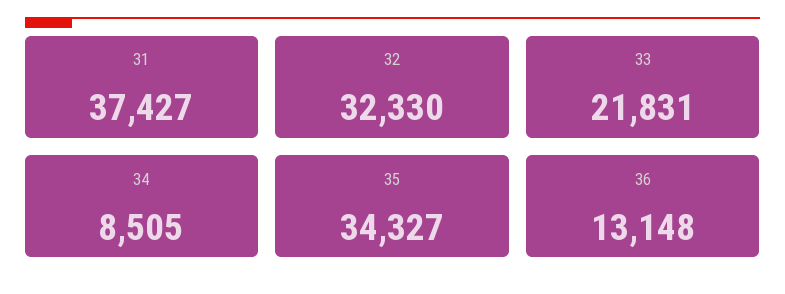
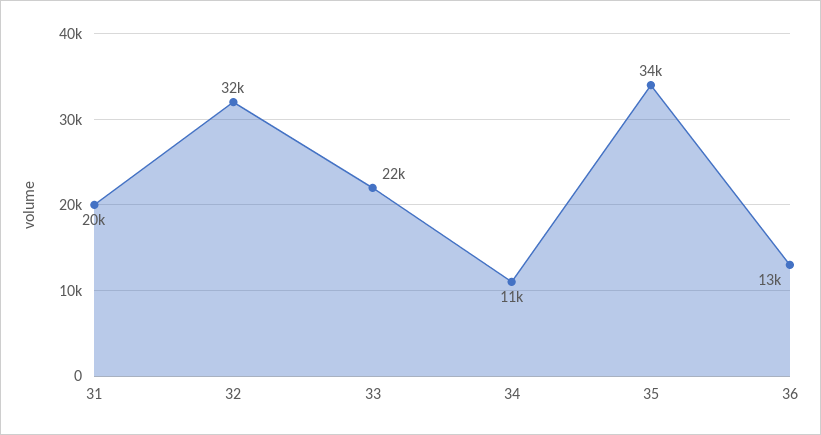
31: 37427 -> 20000
34: 8505 -> 11000

